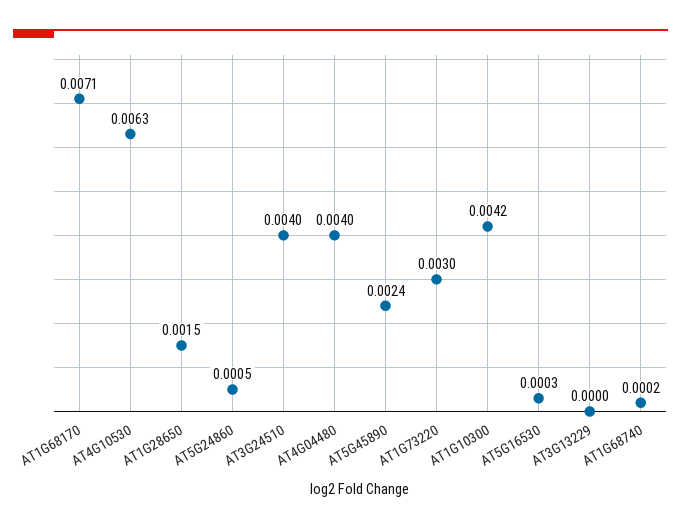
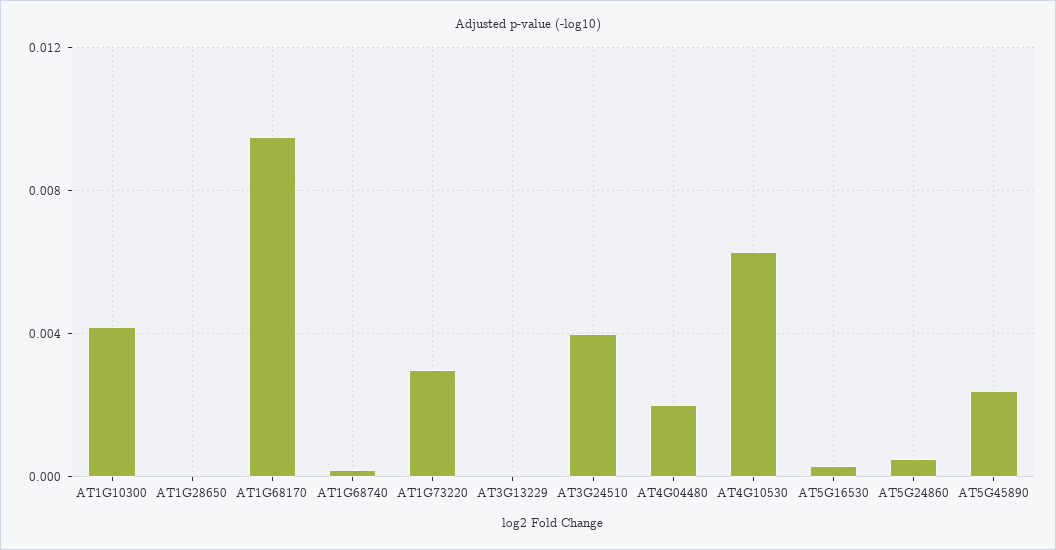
AT1G68170: 0.0071 -> 0.0095
AT1G28650: 0.0015 -> 0
AT4G04480: 0.004 -> 0.002

